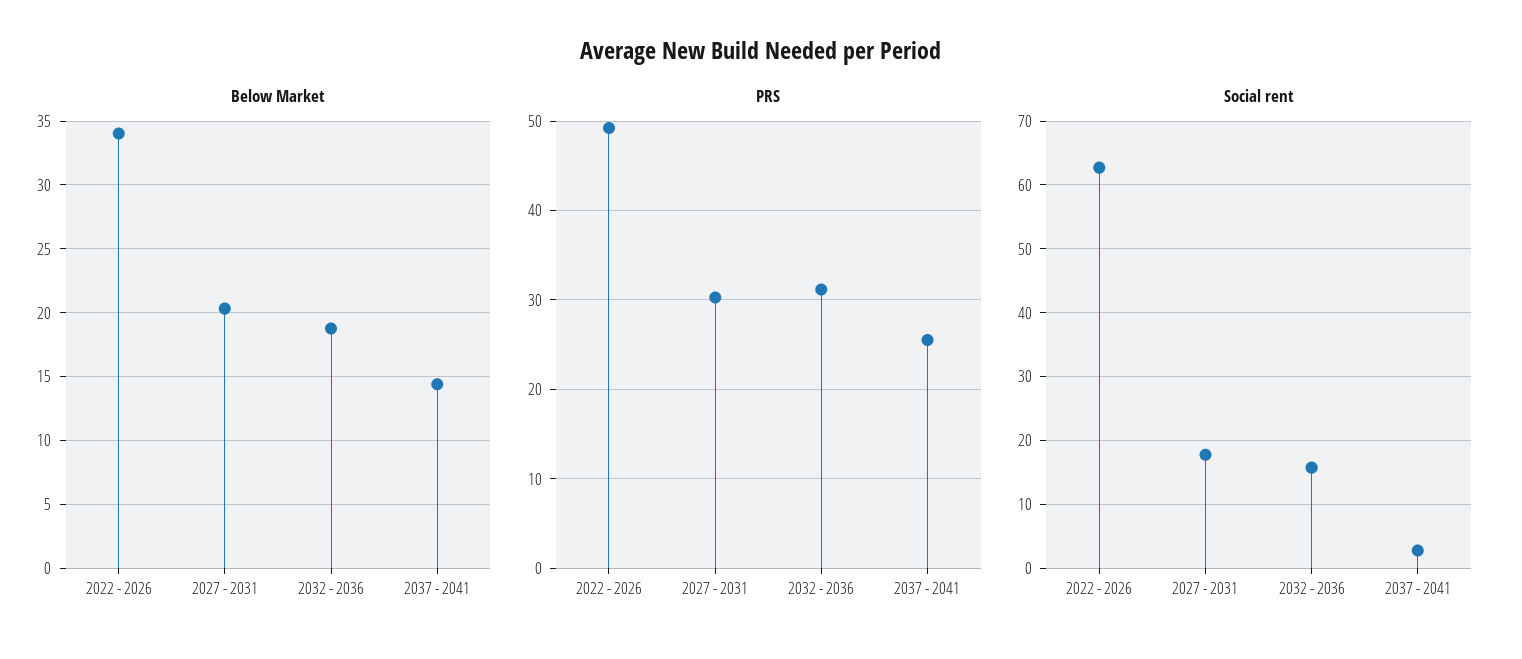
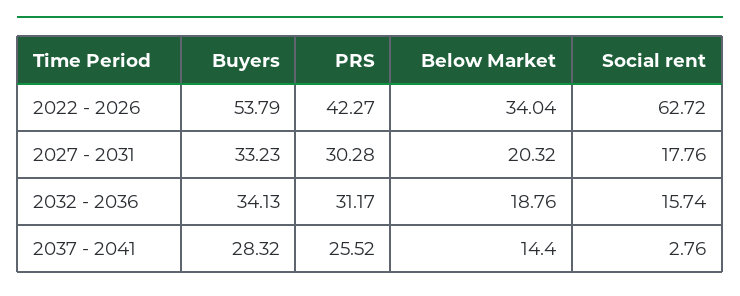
PRS, 2022 - 2026: 49 -> 42.27
Buyers, 2022 - 2026: none -> 53.79
Buyers, 2027 - 2031: none -> 33.23
Buyers, 2032 - 2036: none -> 34.13
Buyers, 2037 - 2041: none -> 28.32

